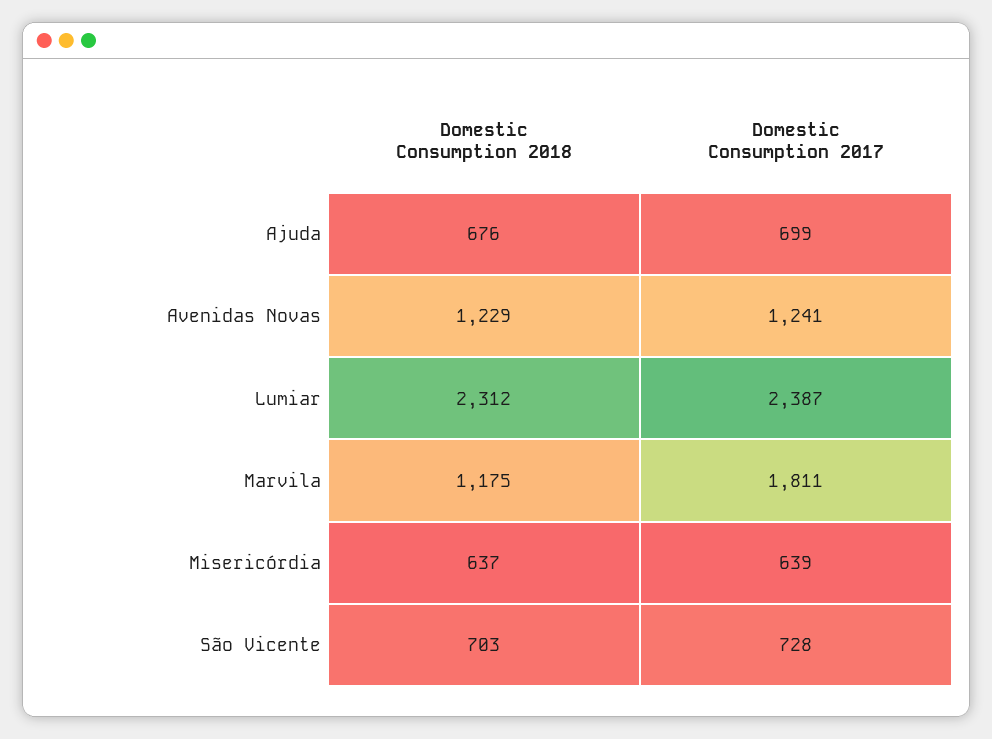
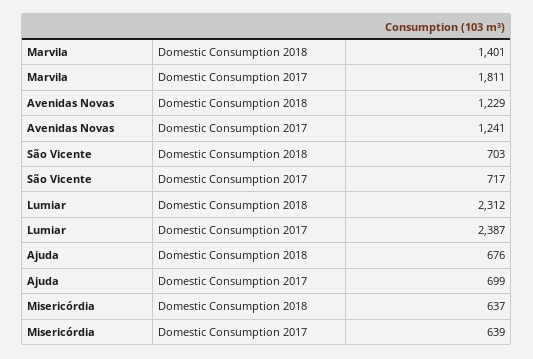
Domestic Consumption 2018, Marvila: 1175 -> 1401
Domestic Consumption 2017, São Vicente: 728 -> 717

